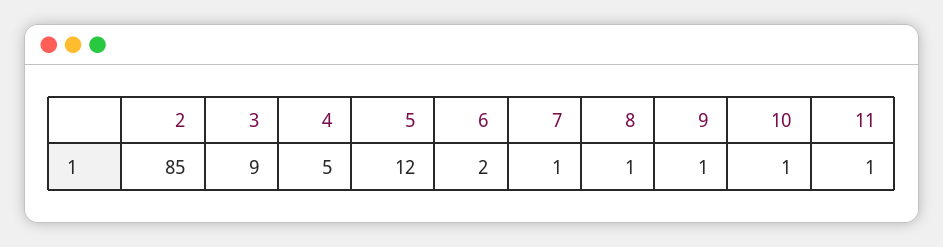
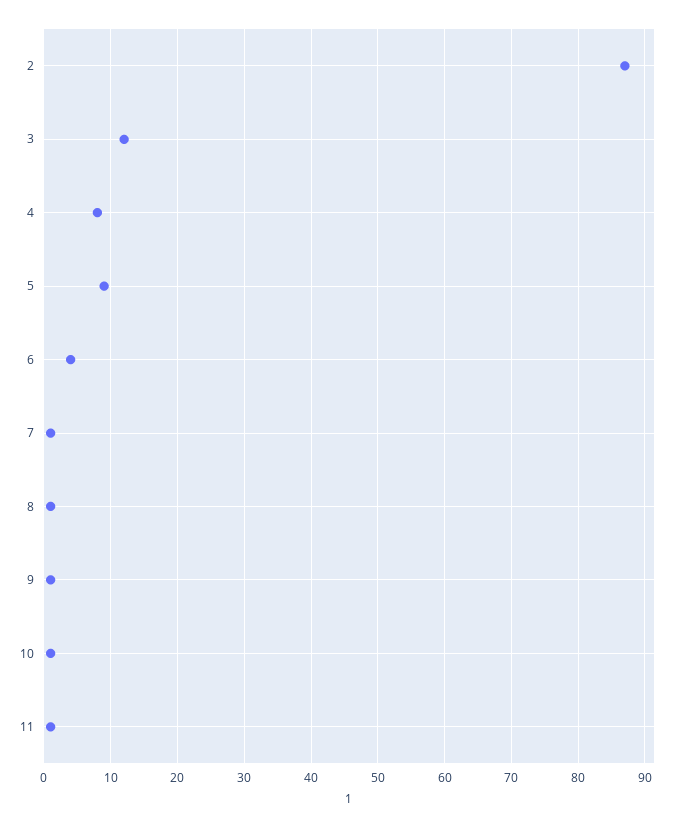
2: 85 -> 87
3: 9 -> 12
4: 5 -> 8
5: 12 -> 9
6: 2 -> 4

